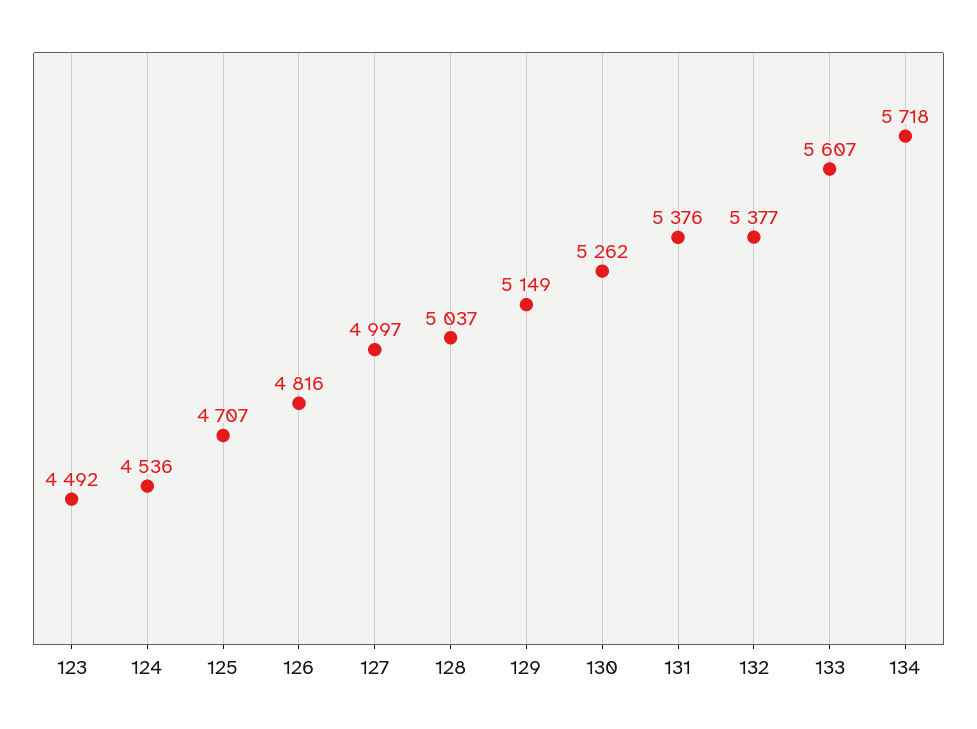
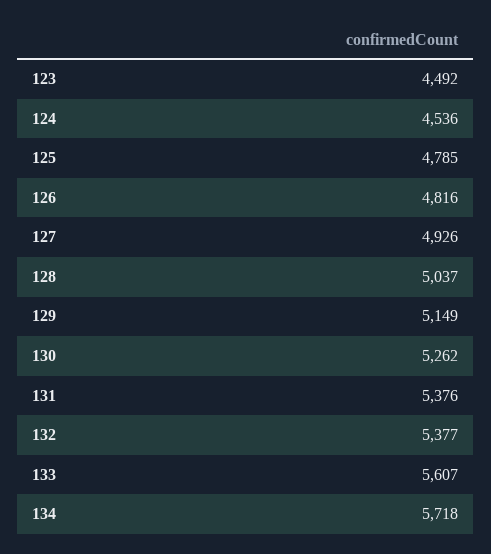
125: 4707 -> 4785
127: 4997 -> 4926

